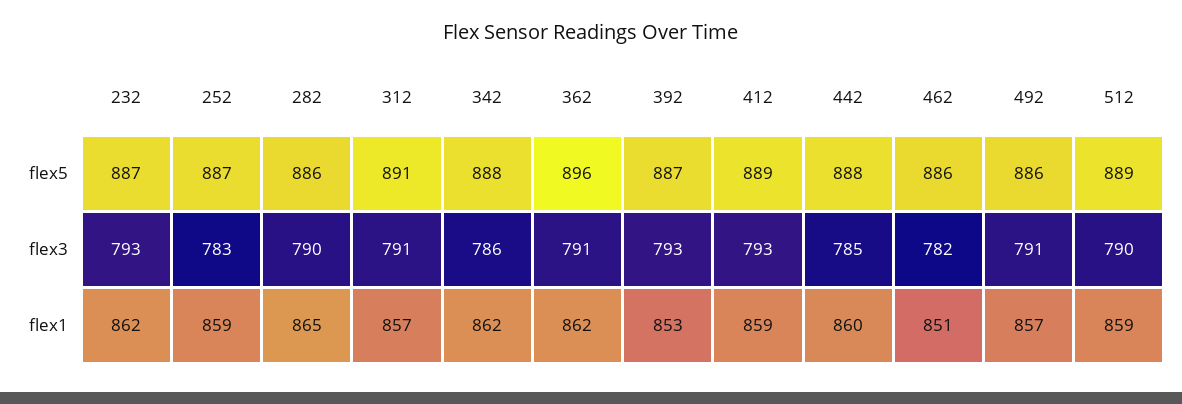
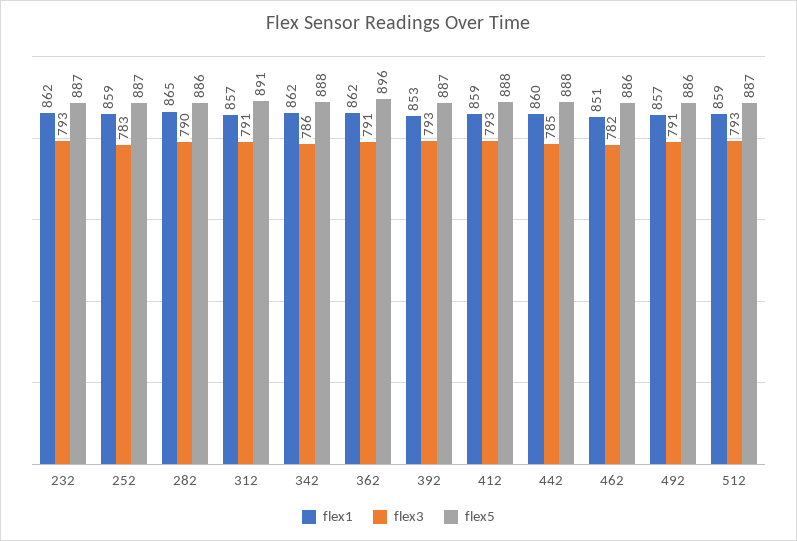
flex5, 412: 889 -> 888
flex5, 512: 889 -> 887
flex3, 512: 790 -> 793

